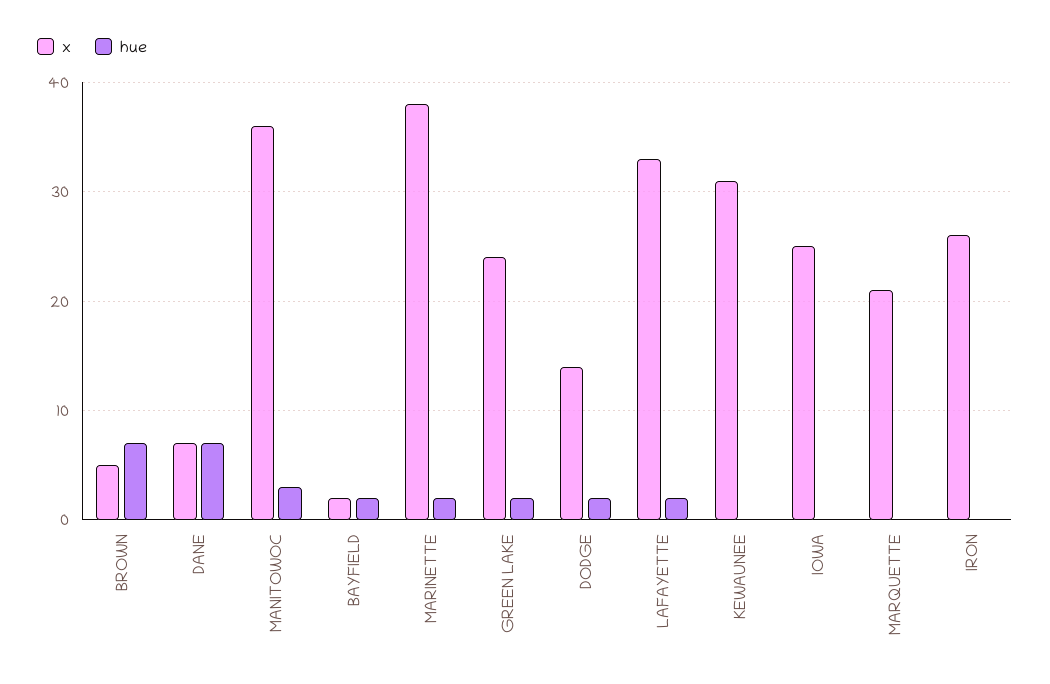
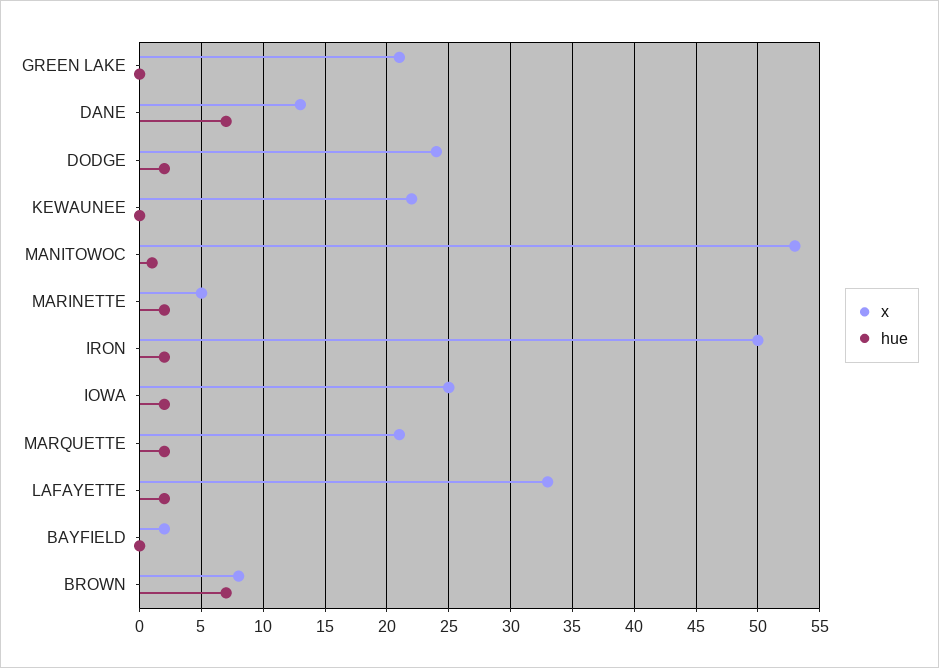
x, BROWN: 5 -> 8
x, DANE: 7 -> 13
x, MANITOWOC: 36 -> 53
hue, MANITOWOC: 3 -> 1
hue, BAYFIELD: 2 -> 0
x, MARINETTE: 38 -> 5
x, GREEN LAKE: 24 -> 21
hue, GREEN LAKE: 2 -> 0
x, DODGE: 14 -> 24
x, KEWAUNEE: 31 -> 22
hue, IOWA: 0 -> 2
hue, MARQUETTE: 0 -> 2
x, IRON: 26 -> 50
hue, IRON: 0 -> 2

